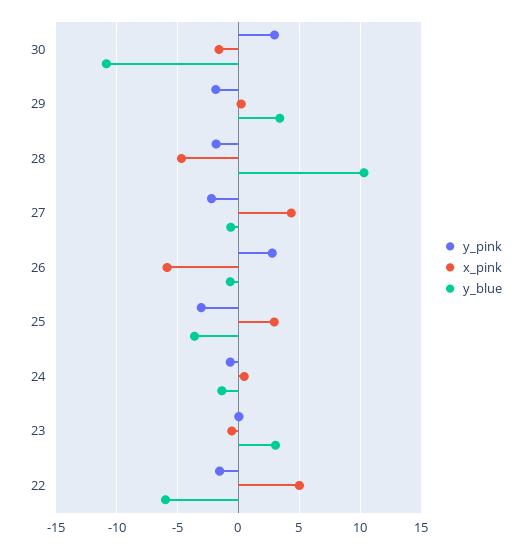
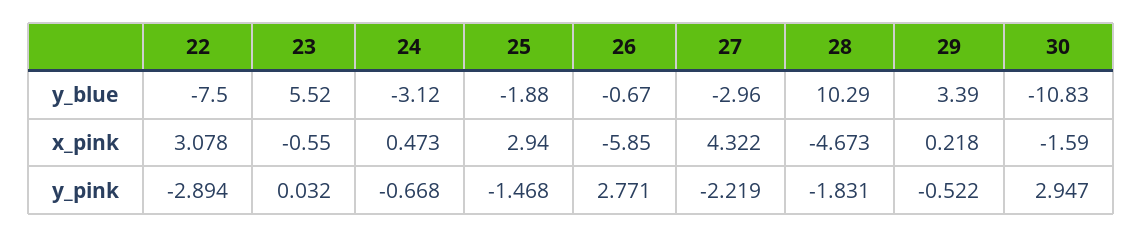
y_pink, 29: -2 -> -0.522
y_blue, 27: -0.5 -> -2.96
y_pink, 25: -3 -> -1.468
y_blue, 25: -3.5 -> -1.88
y_blue, 24: -1.5 -> -3.12
y_blue, 23: 3 -> 5.52
y_pink, 22: -1.5 -> -2.894
x_pink, 22: 5 -> 3.078
y_blue, 22: -6 -> -7.5

